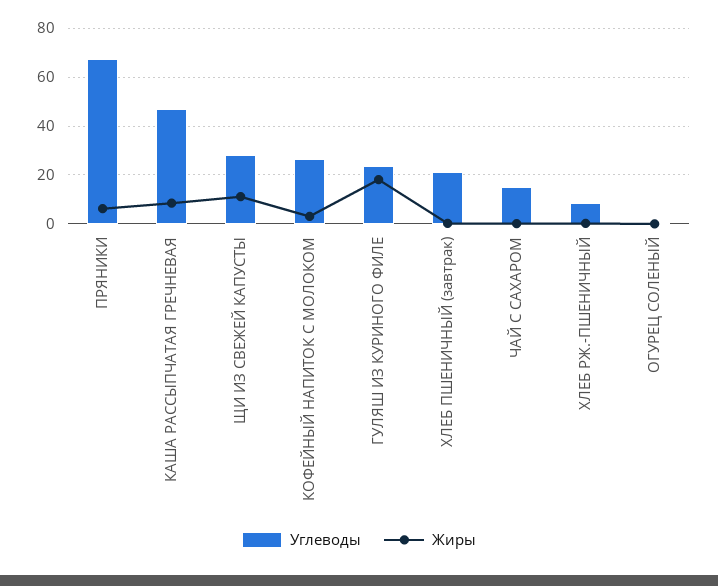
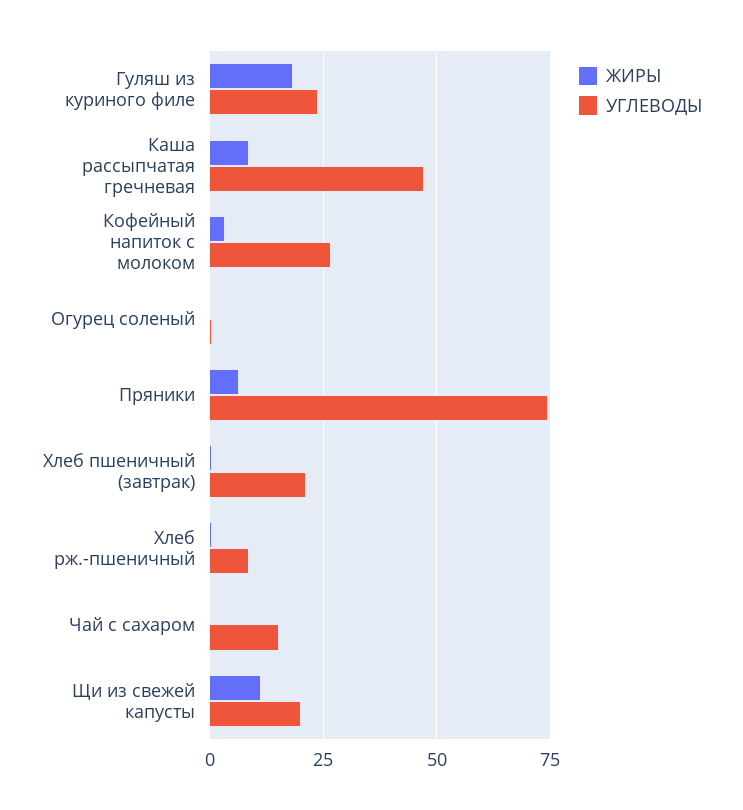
Углеводы, ПРЯНИКИ: 67.5 -> 75
Углеводы, ЩИ ИЗ СВЕЖЕЙ КАПУСТЫ: 27.5 -> 20

